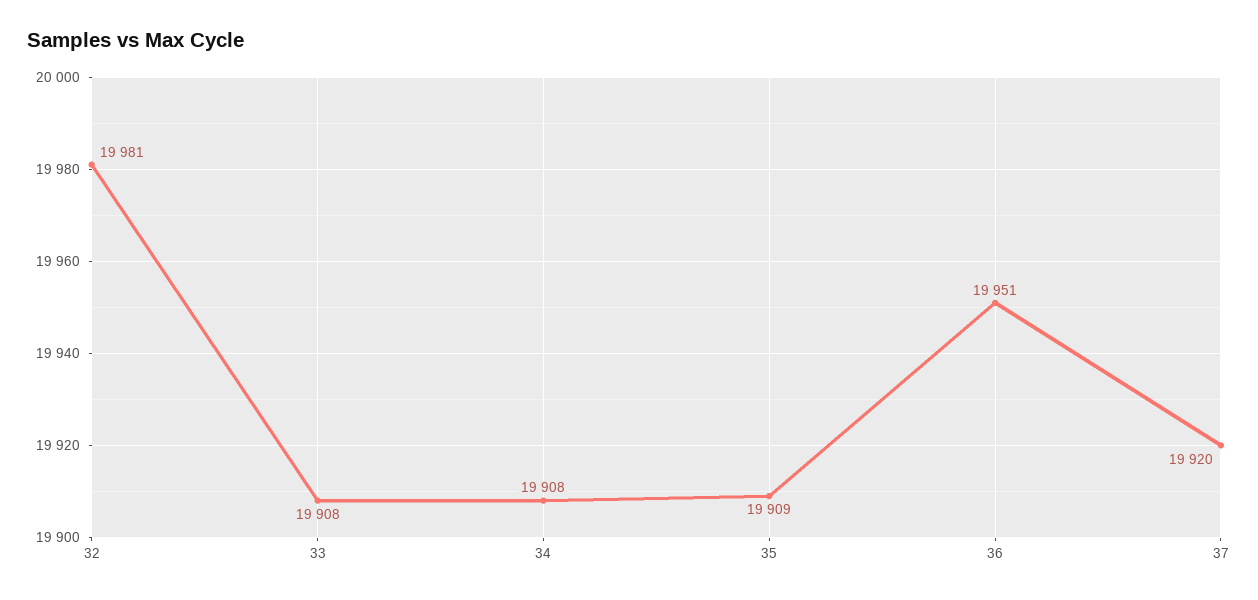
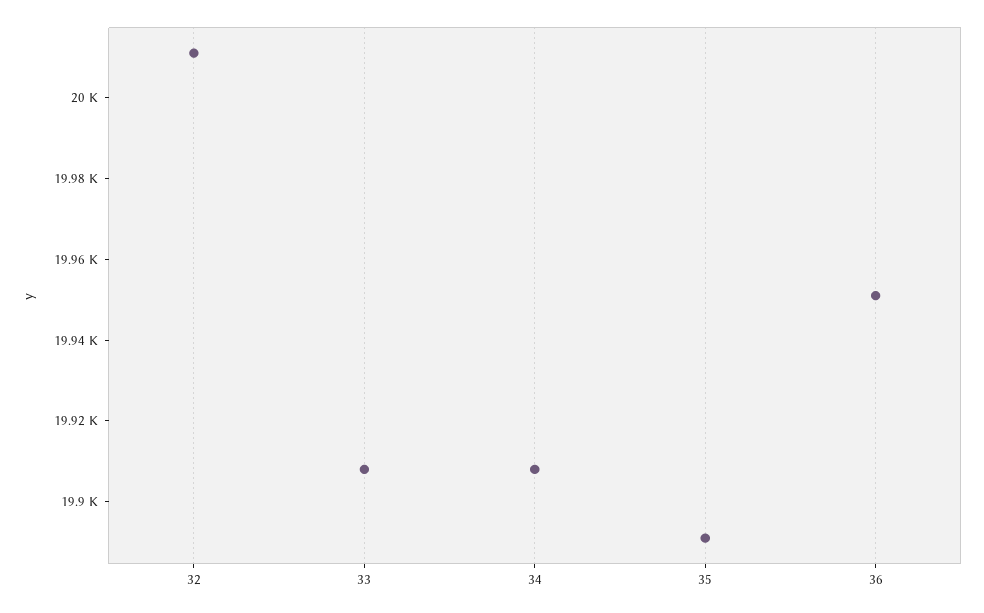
32: 19981 -> 20010
35: 19909 -> 19890
37: 19920 -> none

